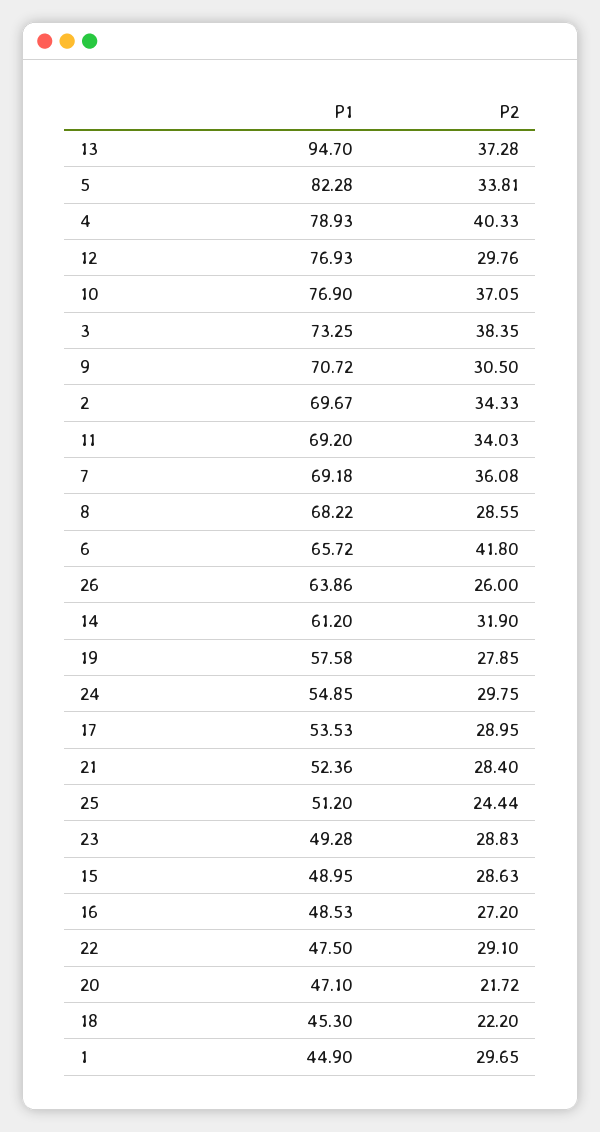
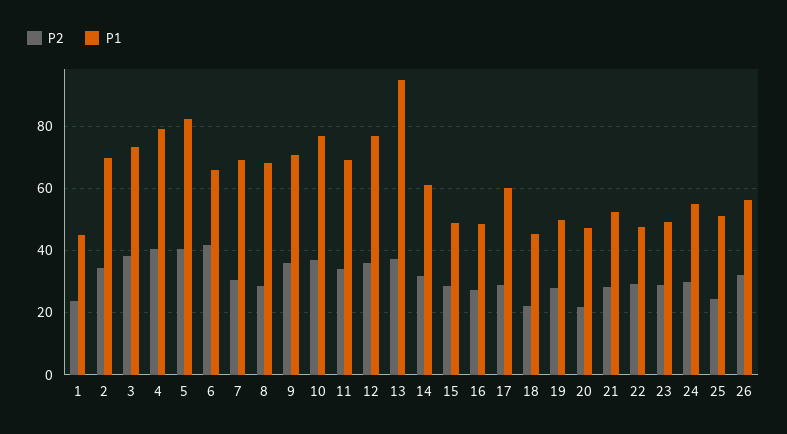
P2, 5: 33.81 -> 40
P2, 12: 29.76 -> 36
P2, 9: 30.5 -> 36
P2, 7: 36.08 -> 30
P1, 26: 63.86 -> 56
P2, 26: 26 -> 32
P1, 19: 57.58 -> 50
P1, 17: 53.53 -> 60
P2, 1: 29.65 -> 24

